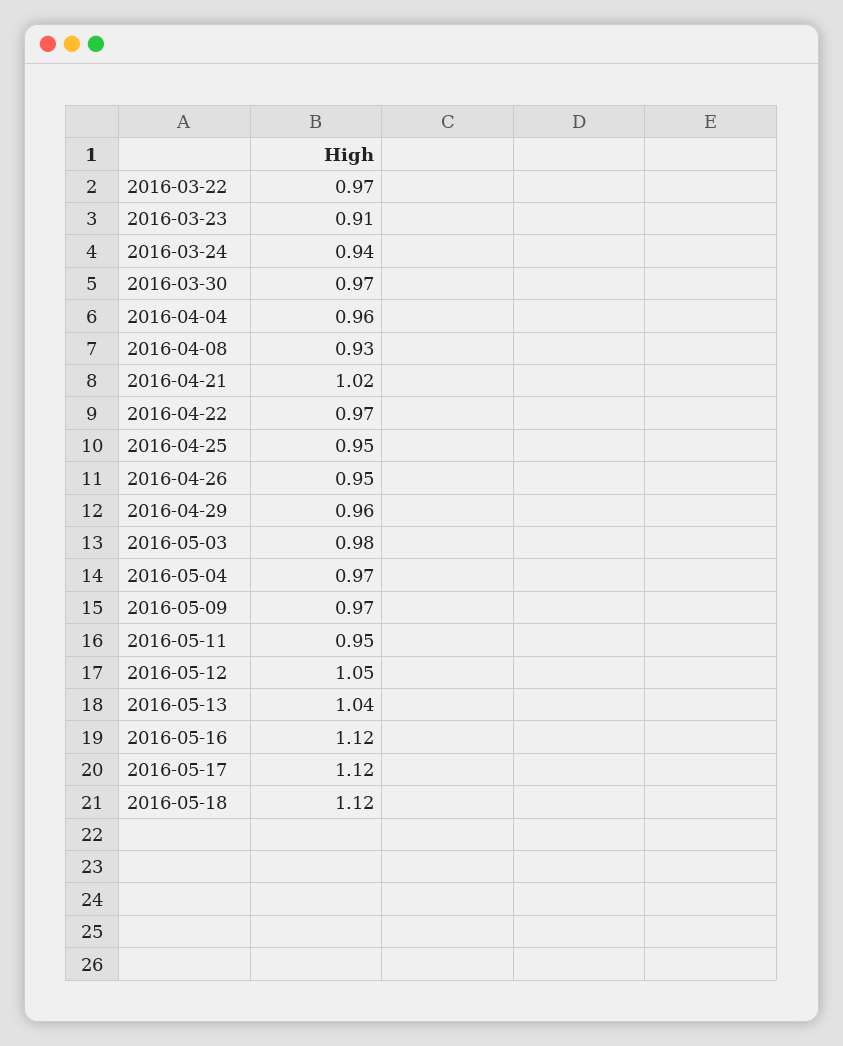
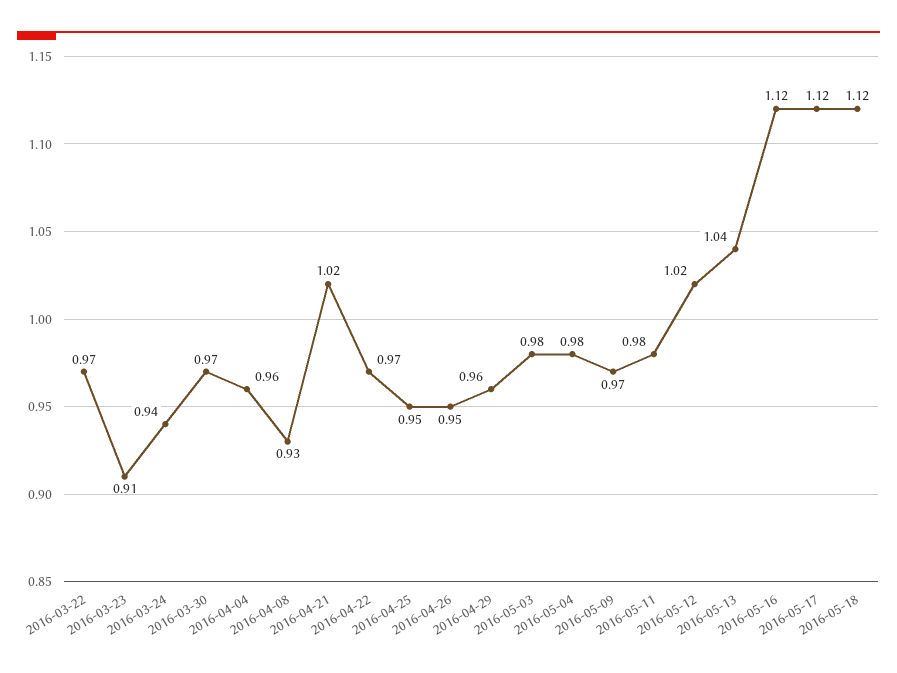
2016-05-04: 0.97 -> 0.98
2016-05-11: 0.95 -> 0.98
2016-05-12: 1.05 -> 1.02

